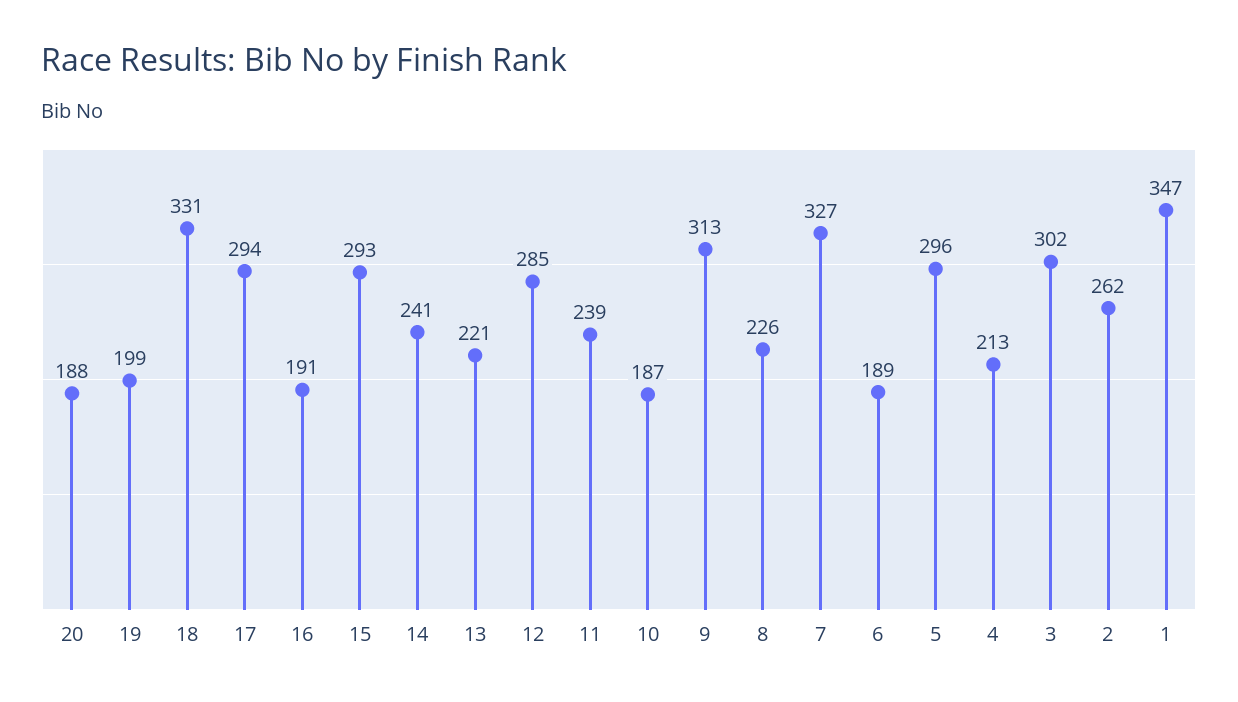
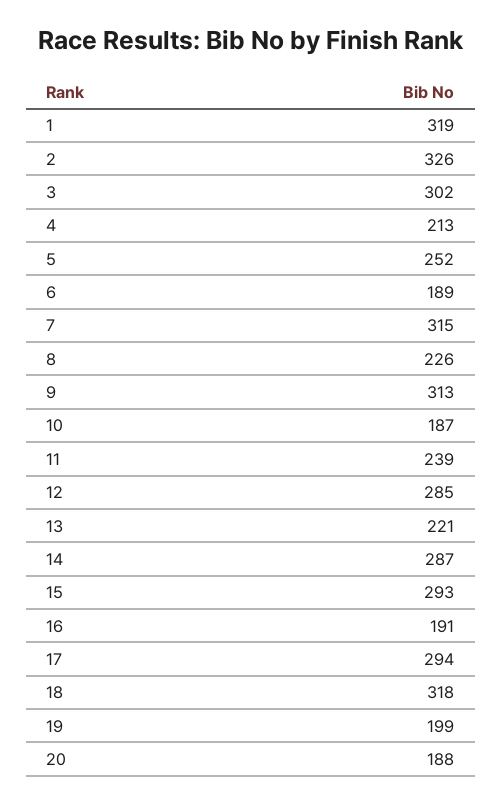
18: 331 -> 318
14: 241 -> 287
7: 327 -> 315
5: 296 -> 252
2: 262 -> 326
1: 347 -> 319

